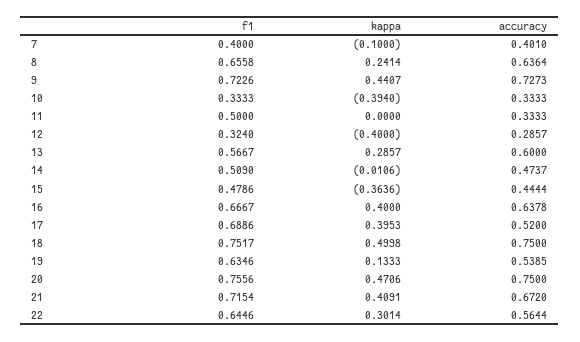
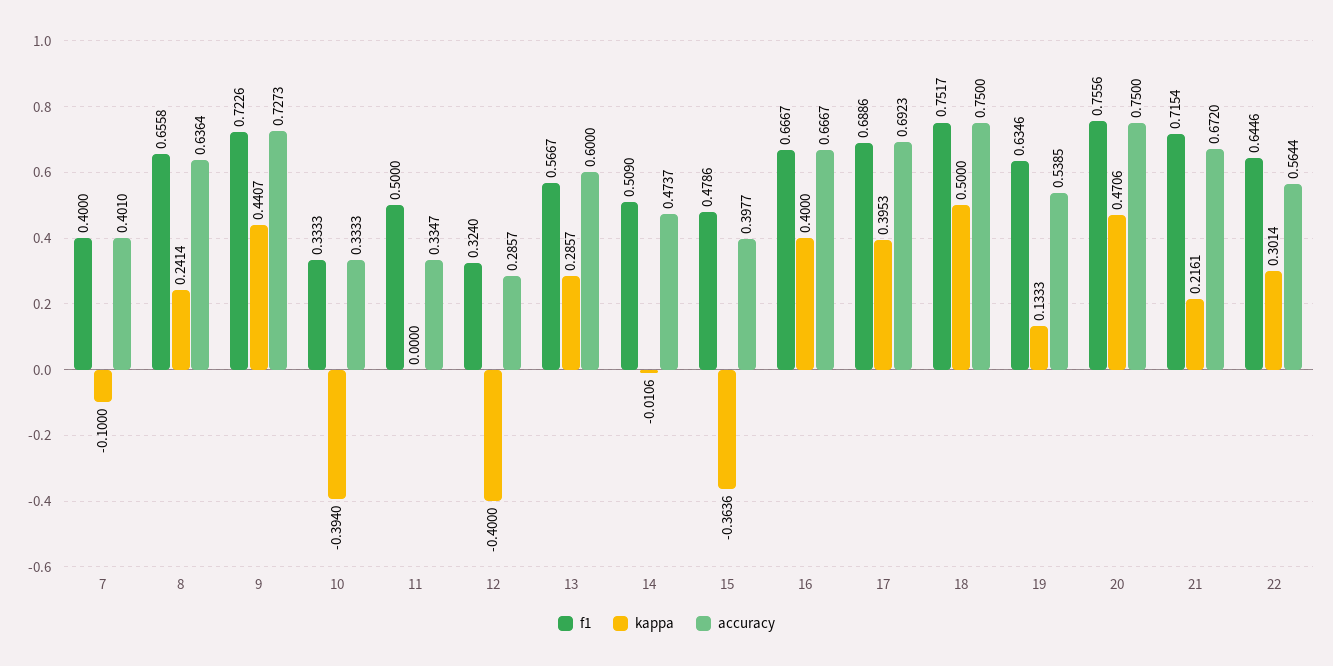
accuracy, 11: 0.3333 -> 0.3347
accuracy, 15: 0.4444 -> 0.3977
accuracy, 16: 0.6378 -> 0.6667
accuracy, 17: 0.52 -> 0.6923
kappa, 18: 0.4998 -> 0.5
kappa, 21: 0.4091 -> 0.2161

